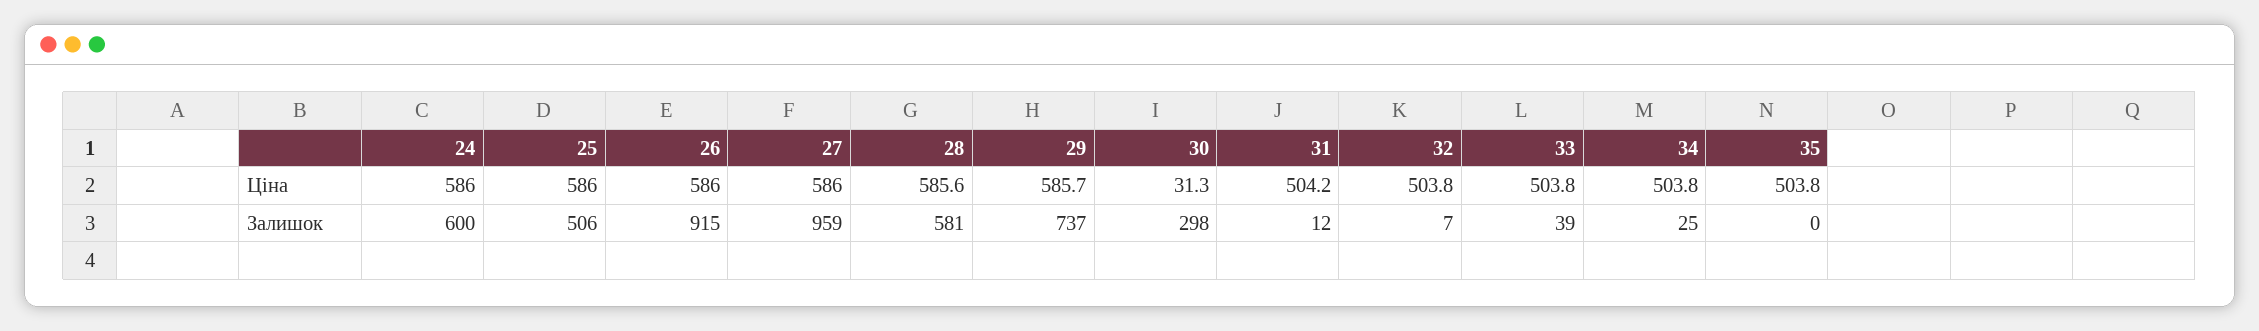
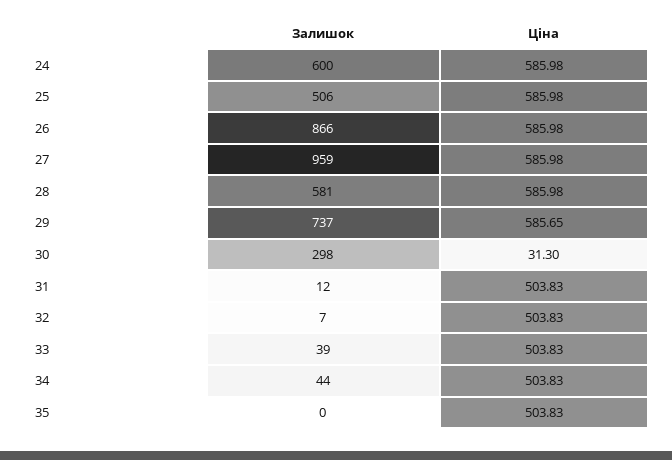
28, Ціна: 585.6 -> 585.98
31, Ціна: 504.2 -> 503.83
26, Залишок: 915 -> 866
34, Залишок: 25 -> 44

